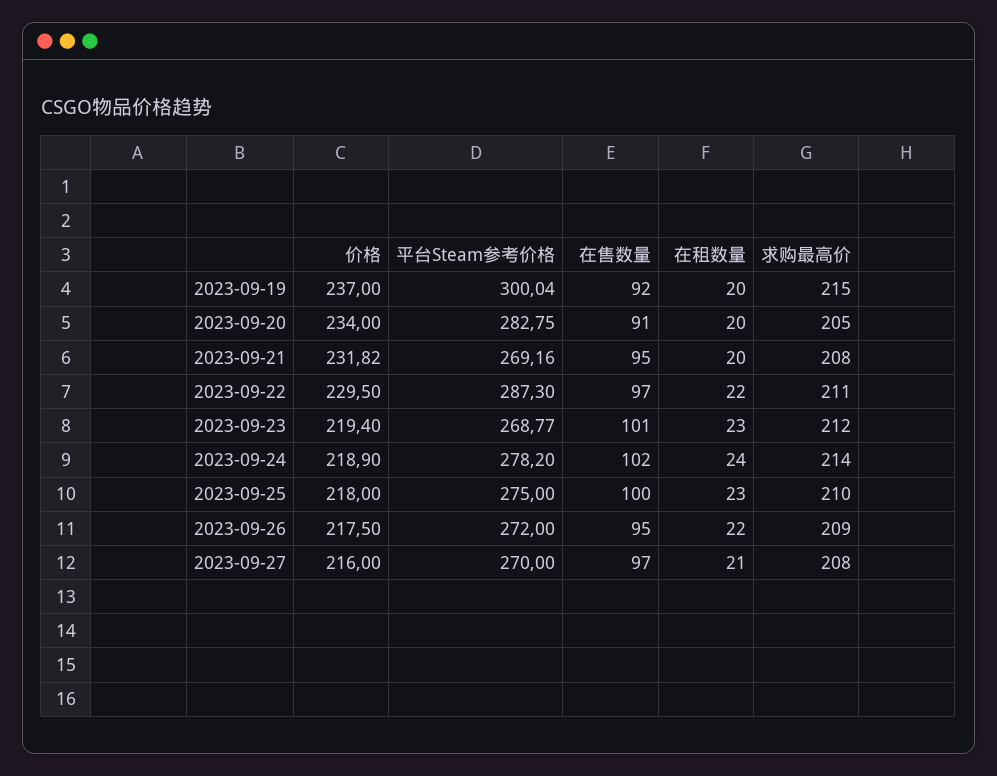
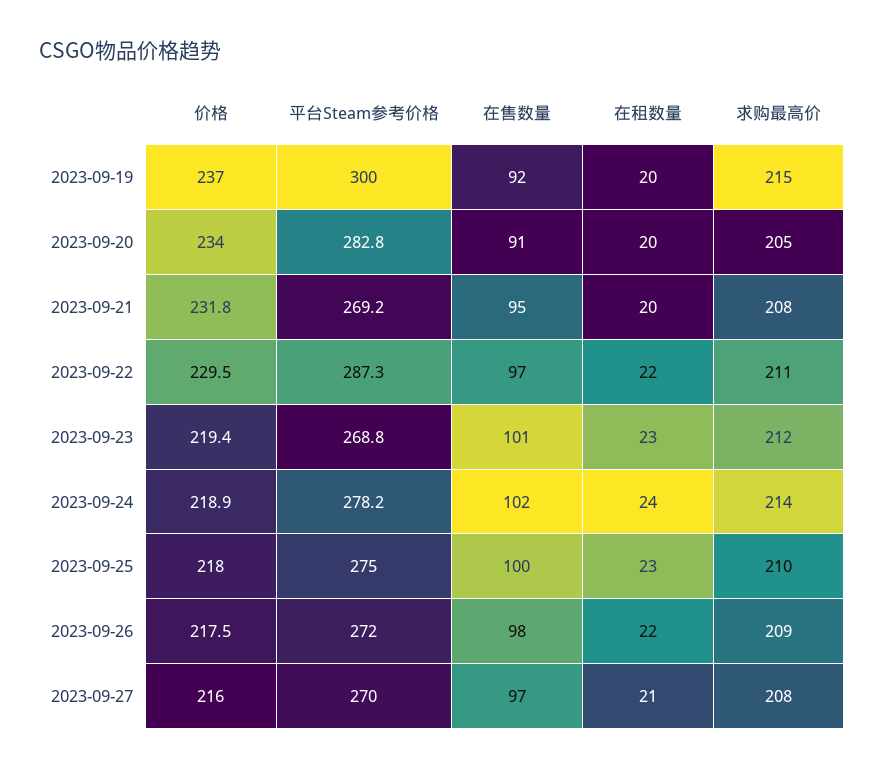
在售数量, 2023-09-26: 95 -> 98

